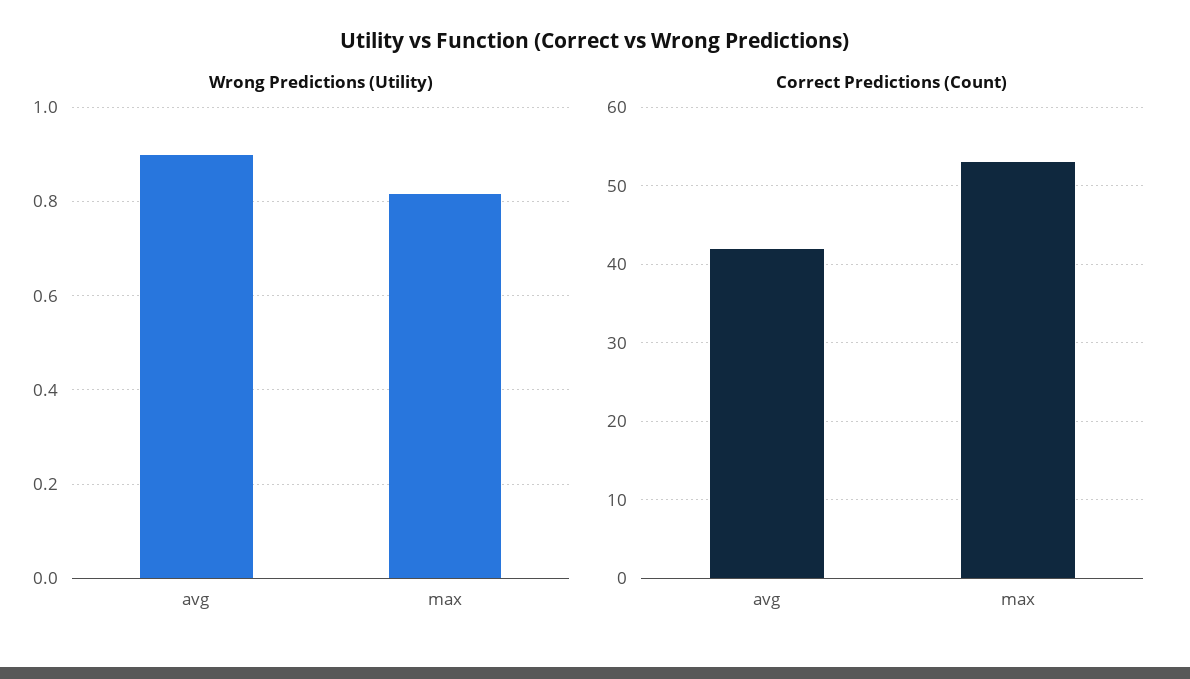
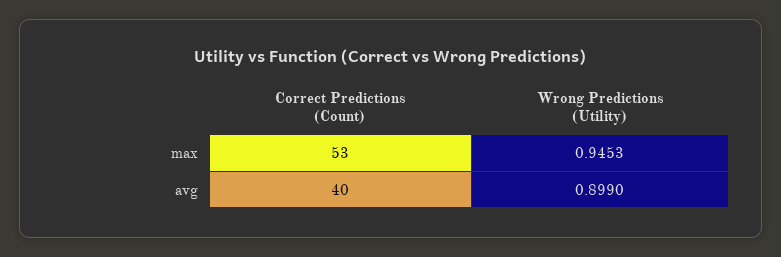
Wrong Predictions (Utility), max: 0.82 -> 0.9453
Correct Predictions (Count), avg: 42 -> 40

